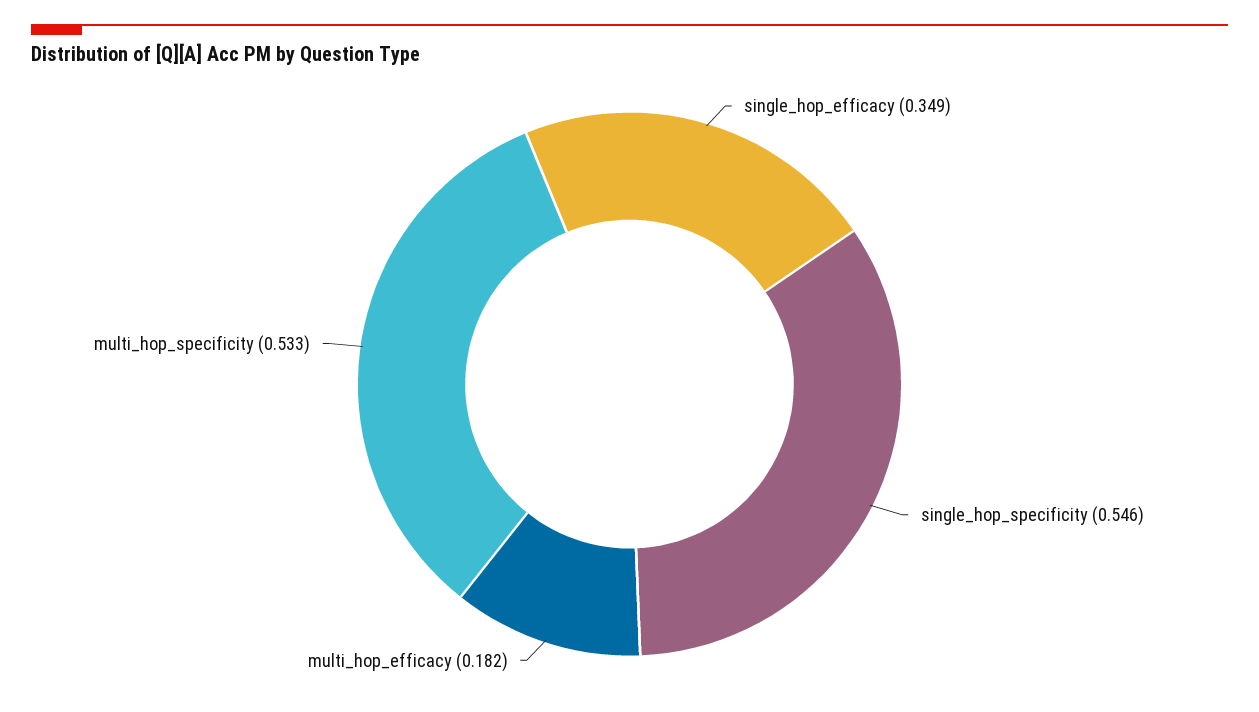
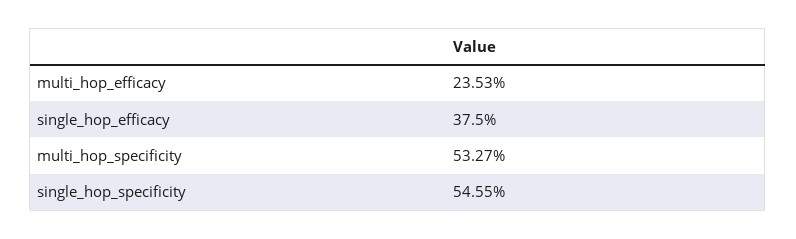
single_hop_efficacy: 0.349 -> 0.375
multi_hop_efficacy: 0.182 -> 0.2353

